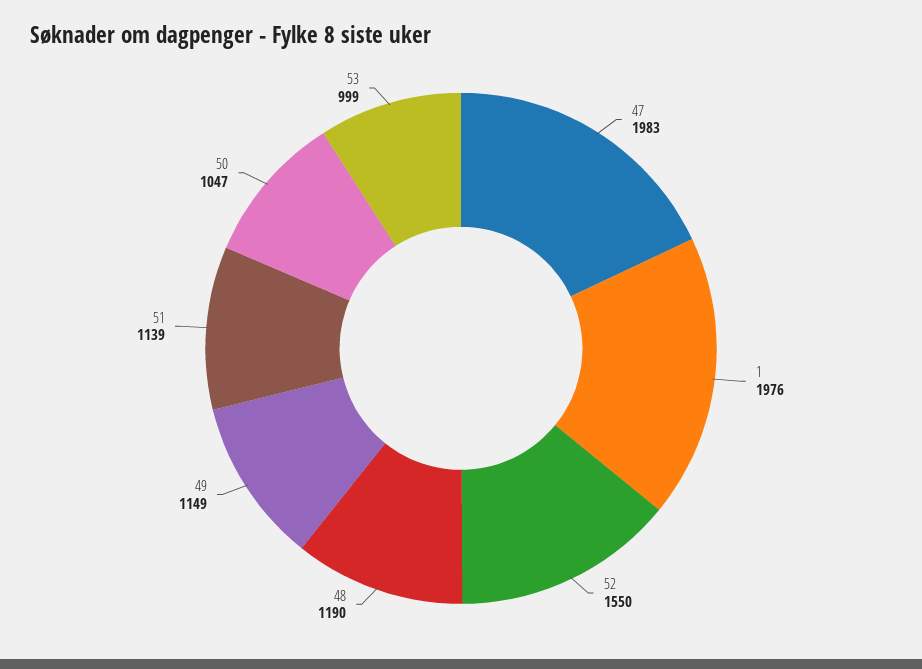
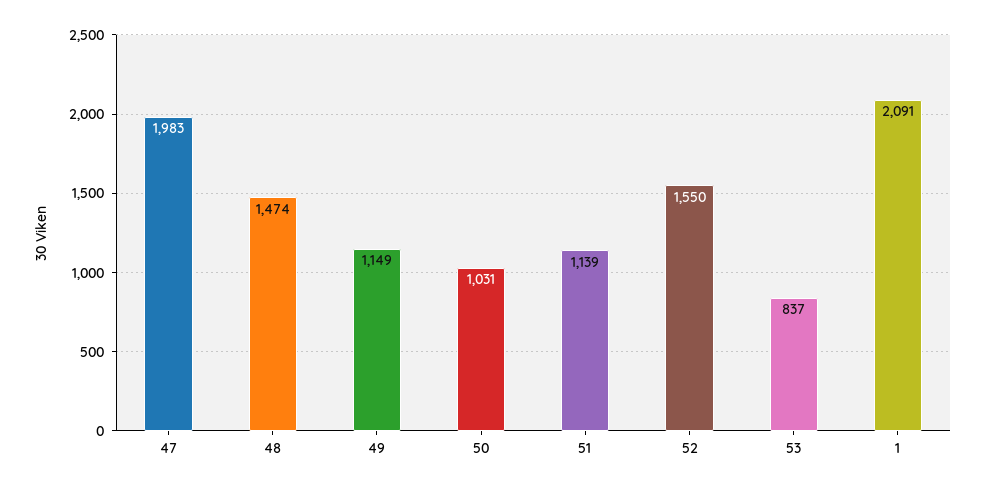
1: 1976 -> 2091
48: 1190 -> 1474
50: 1047 -> 1031
53: 999 -> 837

